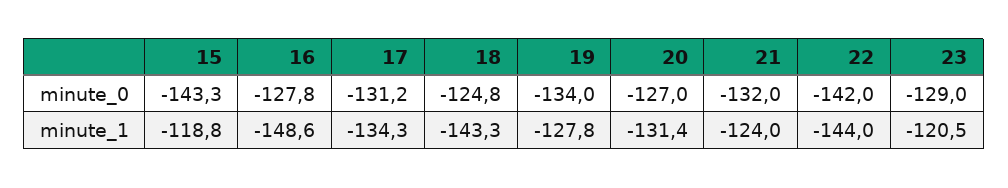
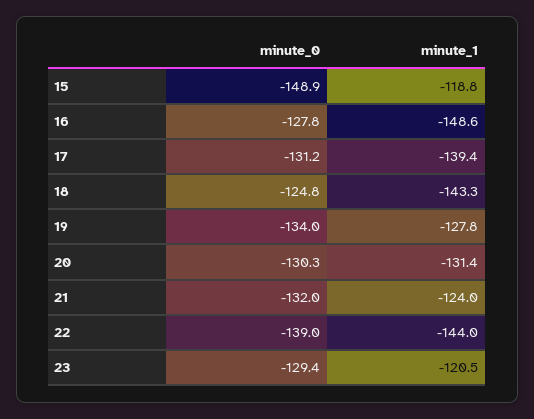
15, minute_0: -143.3 -> -148.9
20, minute_0: -127 -> -130.3
22, minute_0: -142 -> -139
23, minute_0: -129 -> -129.4
17, minute_1: -134.3 -> -139.4

